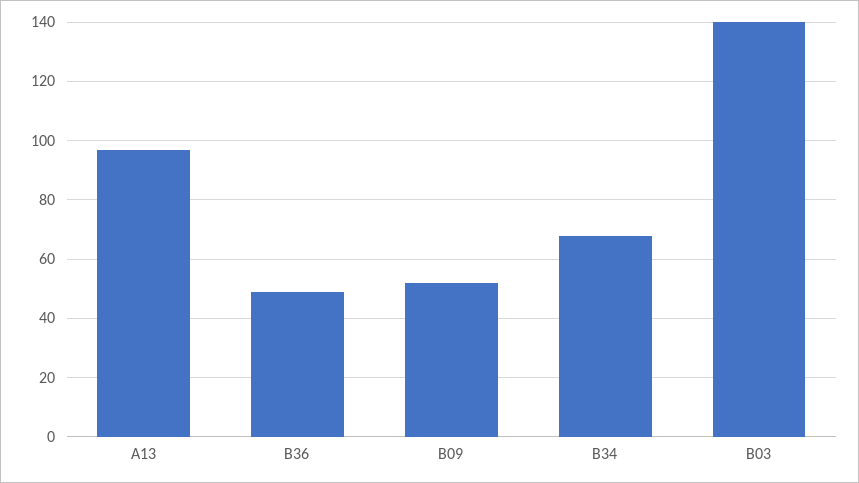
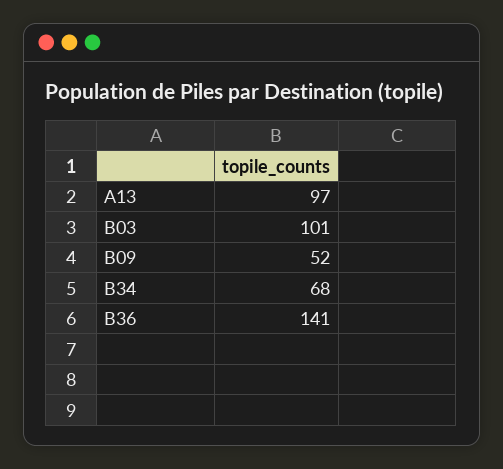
B36: 50 -> 141
B03: 140 -> 101

